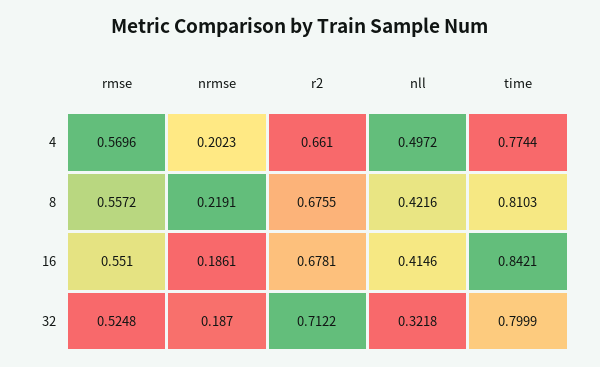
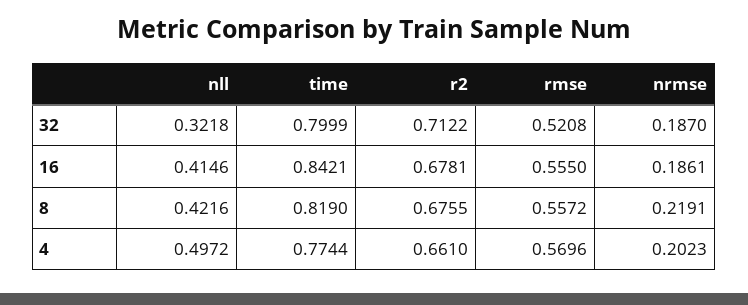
time, 8: 0.8103 -> 0.819
rmse, 16: 0.551 -> 0.555
rmse, 32: 0.5248 -> 0.5208

